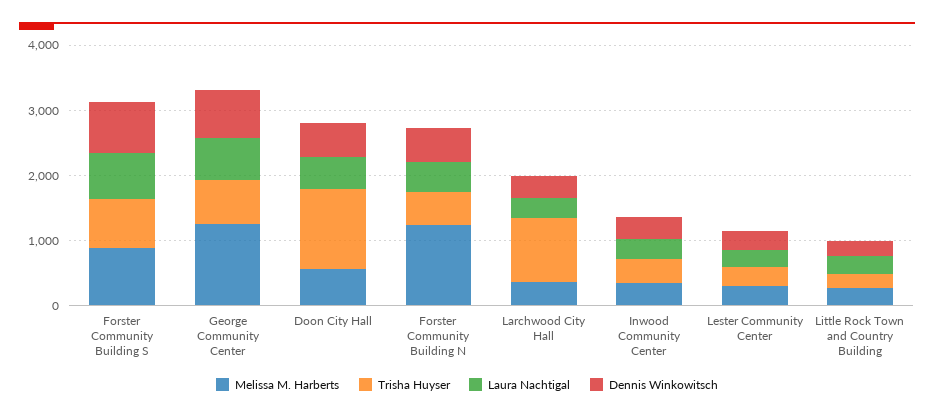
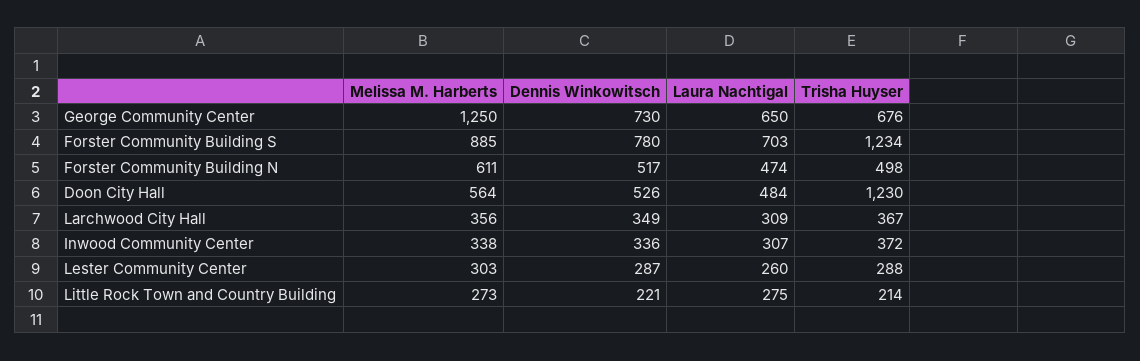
Trisha Huyser, Forster Community Building S: 800 -> 1234
Melissa M. Harberts, Forster Community Building N: 1200 -> 611
Trisha Huyser, Larchwood City Hall: 1000 -> 367

